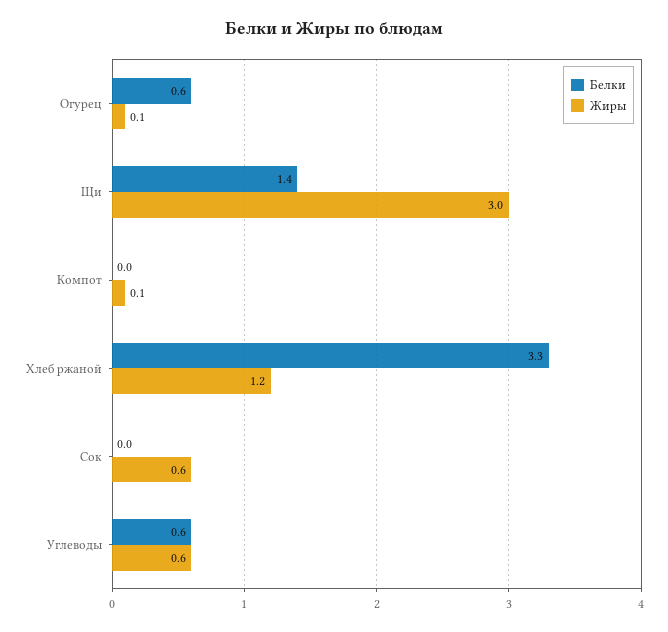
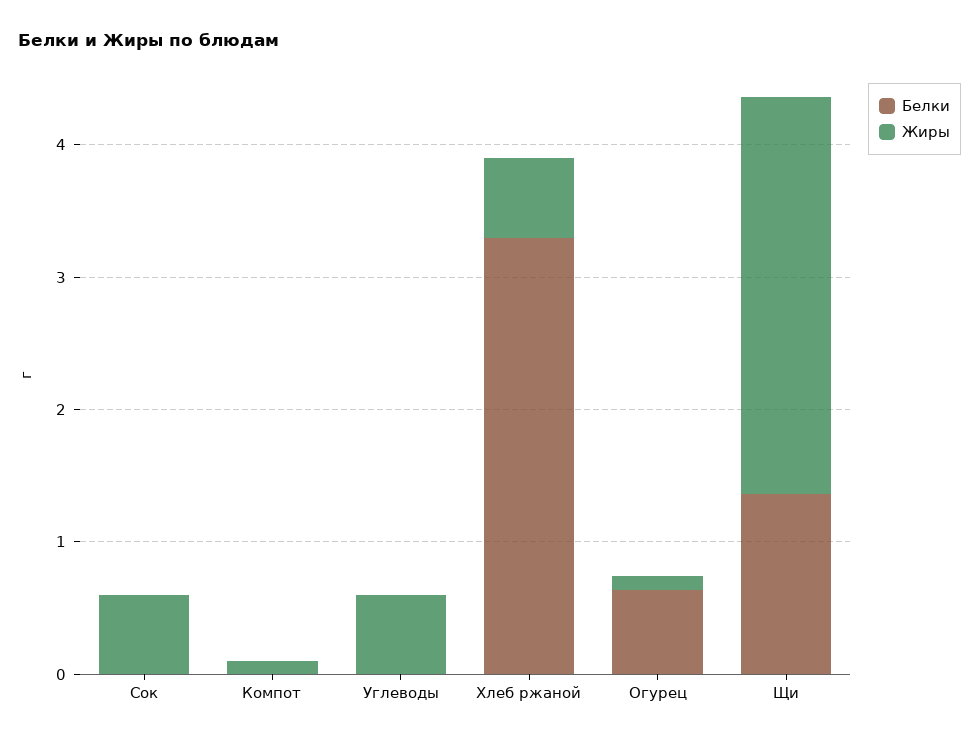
Жиры, Хлеб ржаной: 1.2 -> 0.6
Белки, Углеводы: 0.6 -> 0

